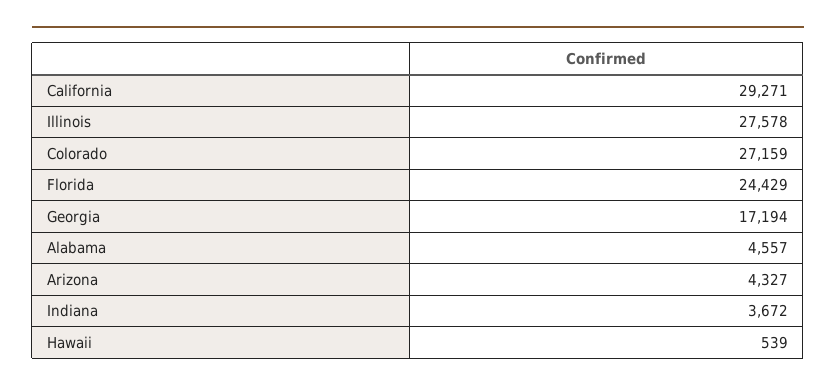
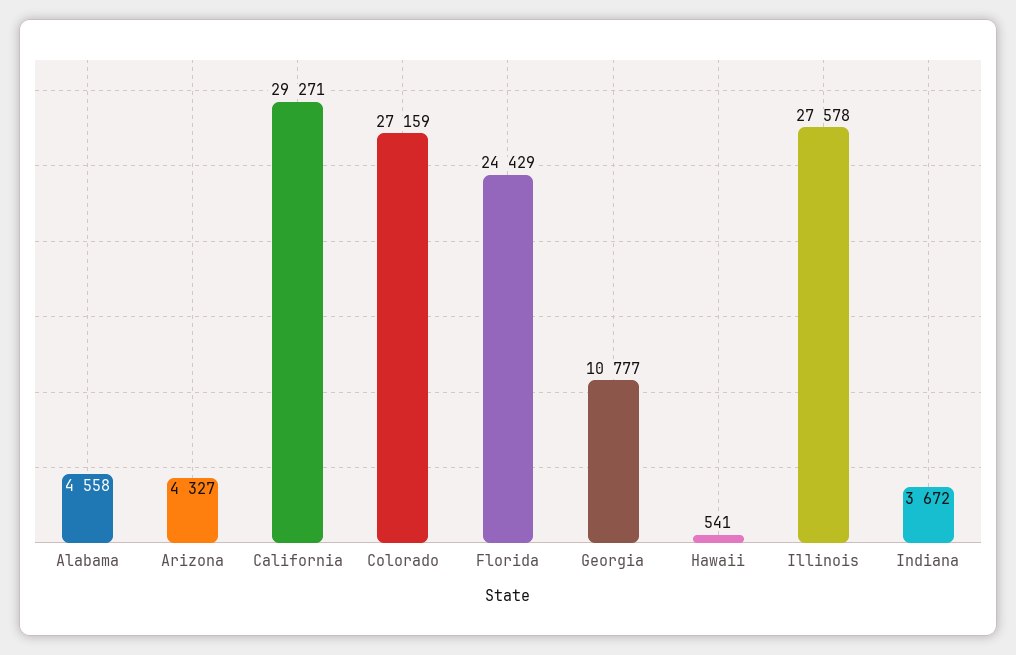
Georgia: 17194 -> 10777
Alabama: 4557 -> 4558
Hawaii: 539 -> 541

